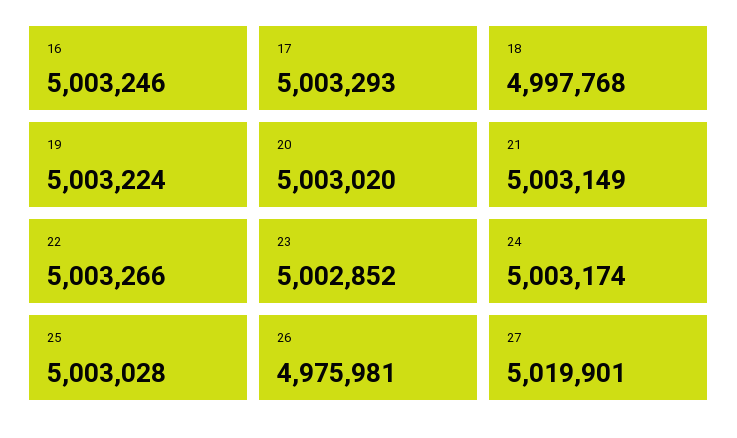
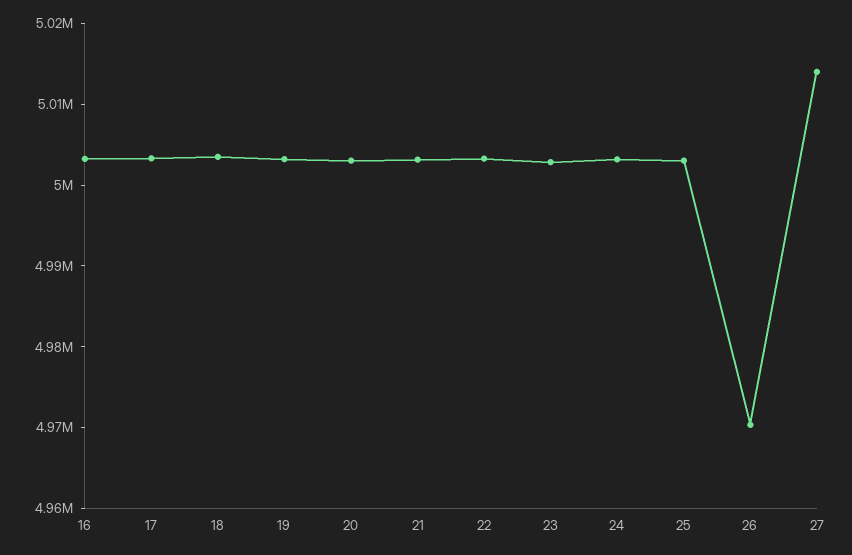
18: 4997768 -> 5004000
26: 4975981 -> 4970000
27: 5019901 -> 5014000

